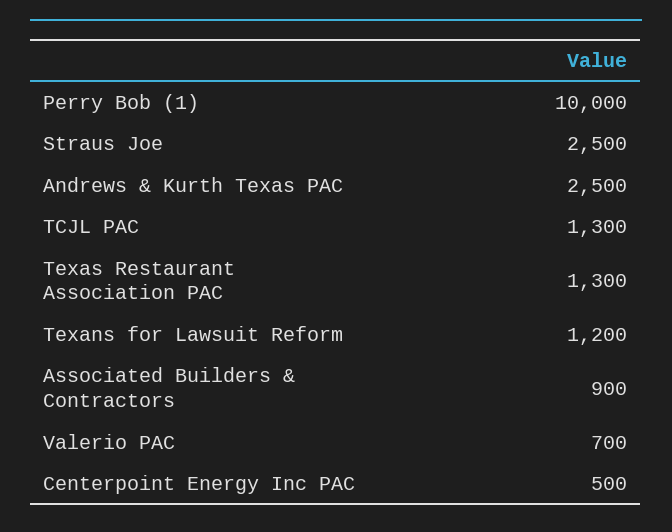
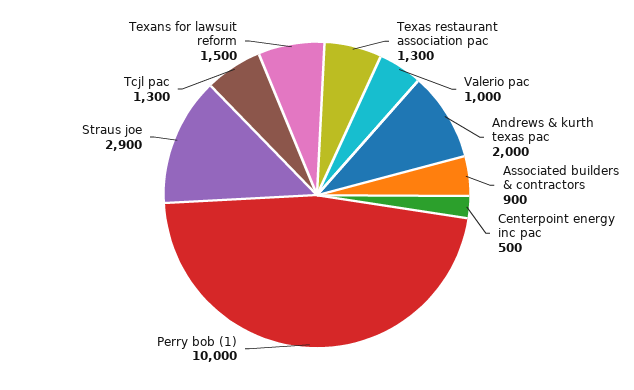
Straus Joe: 2500 -> 2900
Andrews & Kurth Texas PAC: 2500 -> 2000
Texans for Lawsuit Reform: 1200 -> 1500
Valerio PAC: 700 -> 1000

